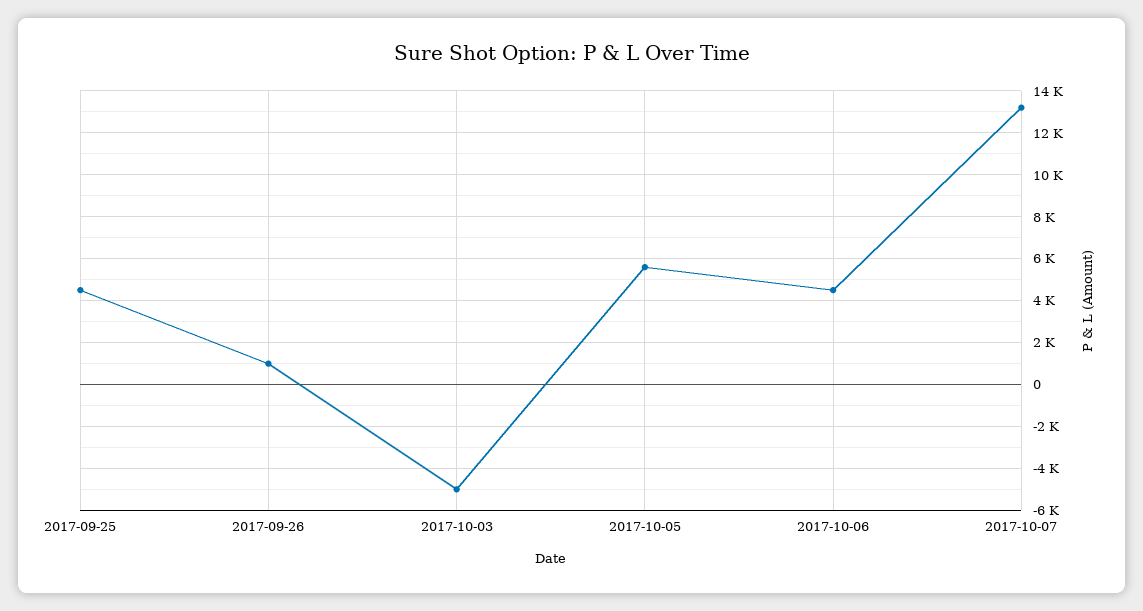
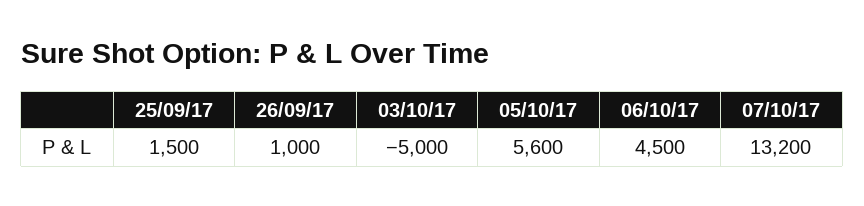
2017-09-25: 4500 -> 1500

